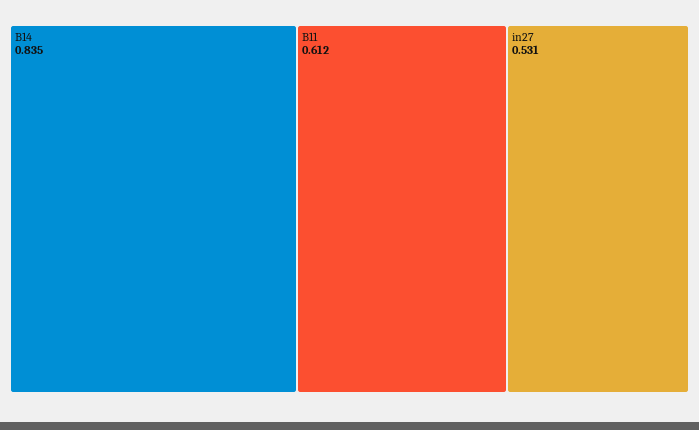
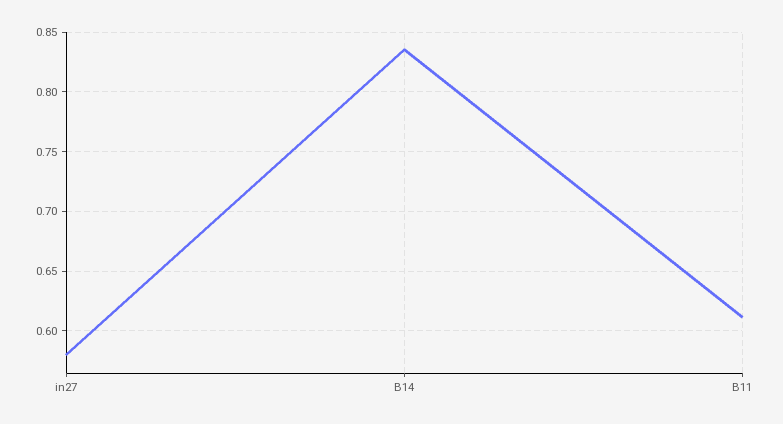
in27: 0.531 -> 0.58

